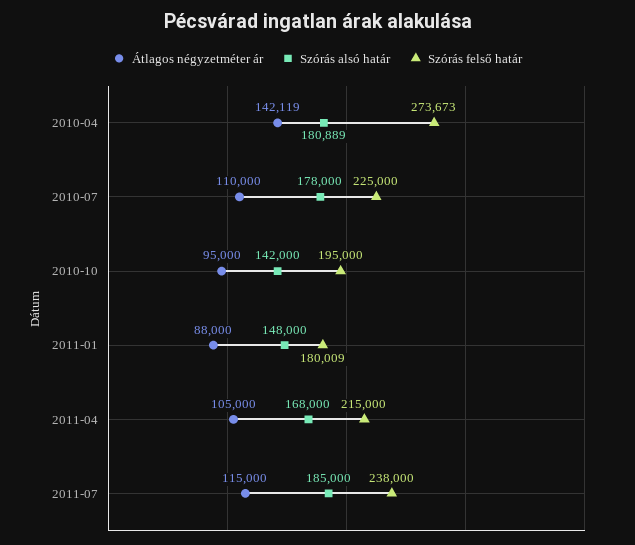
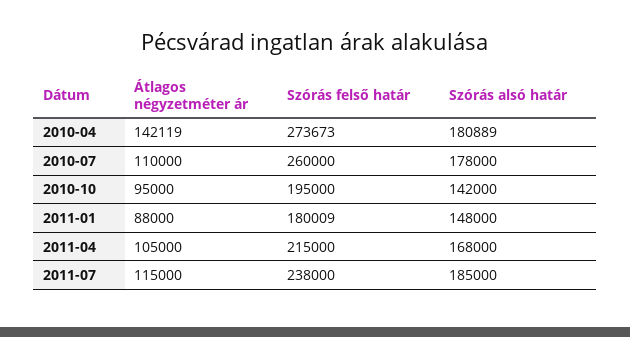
Szórás felső határ, 2010-07: 225000 -> 260000

